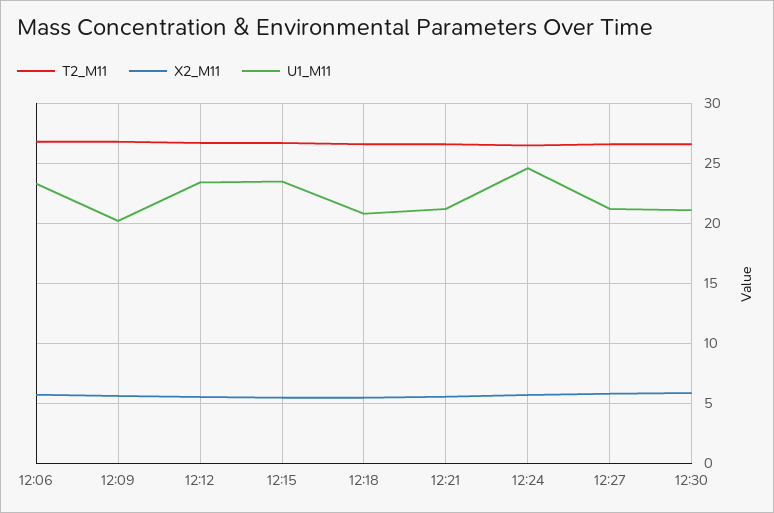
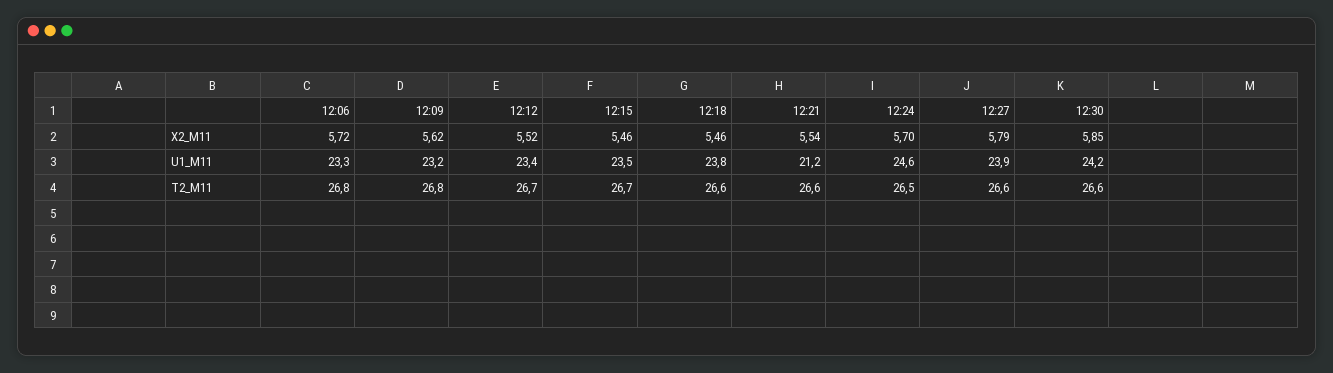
U1_M11, 12:09: 20 -> 23.2
U1_M11, 12:18: 21 -> 23.8
U1_M11, 12:27: 21 -> 23.9
U1_M11, 12:30: 21 -> 24.2

